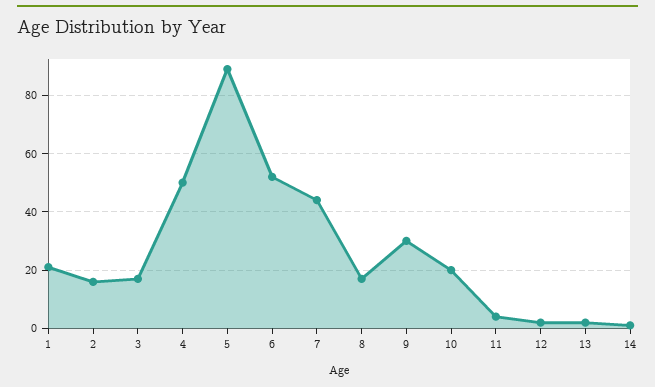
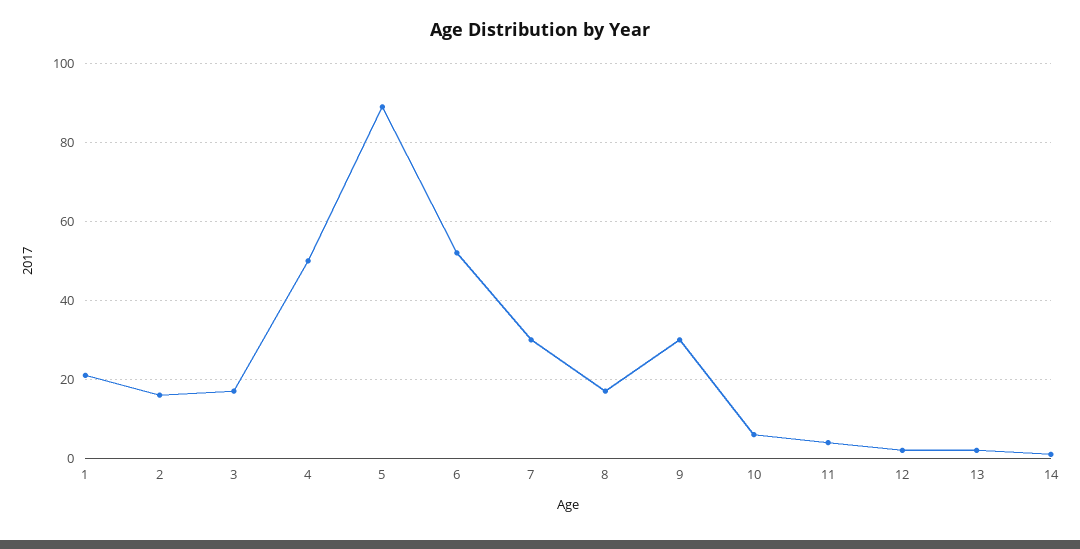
7: 45 -> 30
10: 20 -> 5

